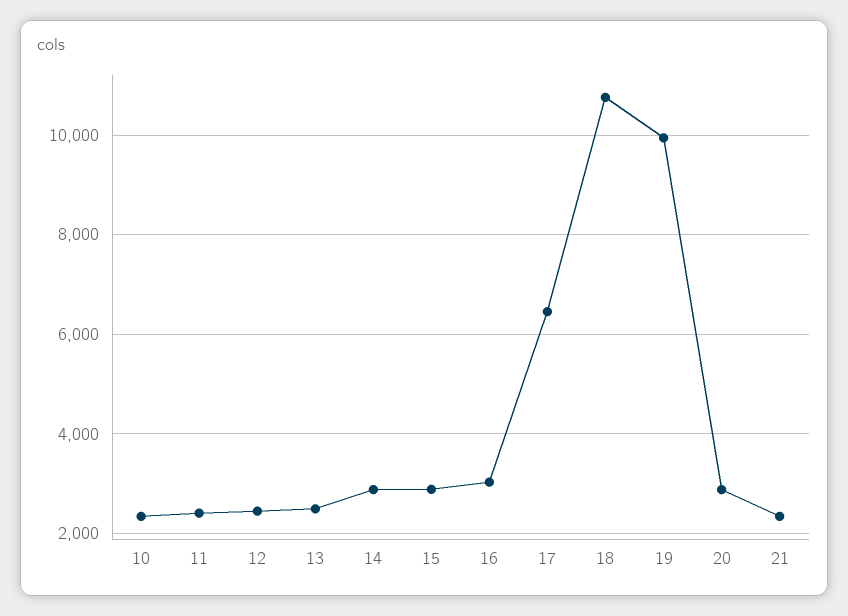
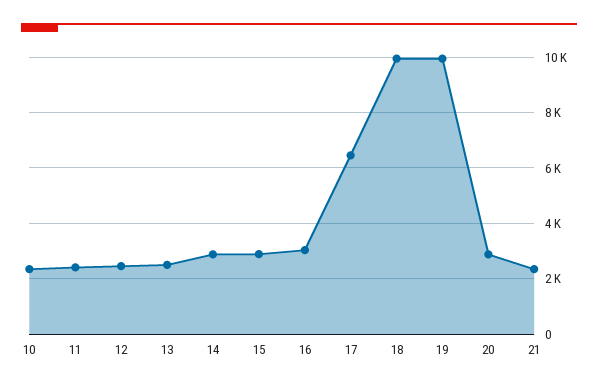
18: 10800 -> 10000

